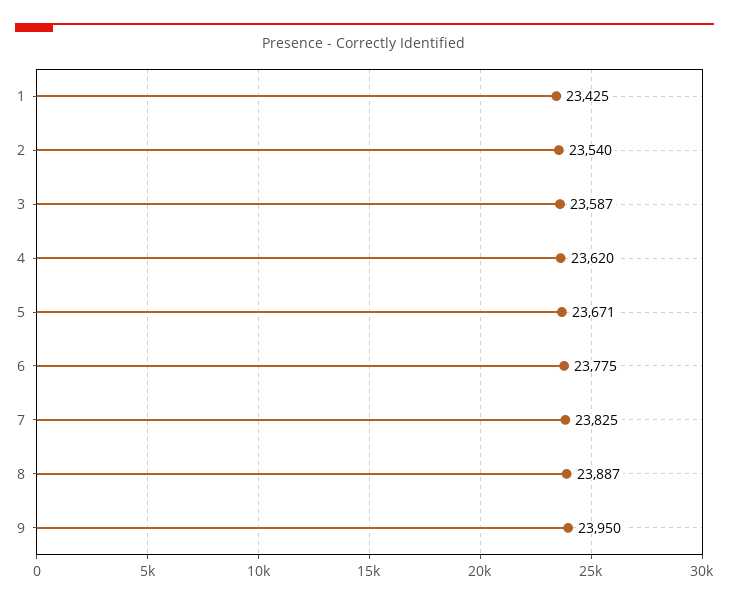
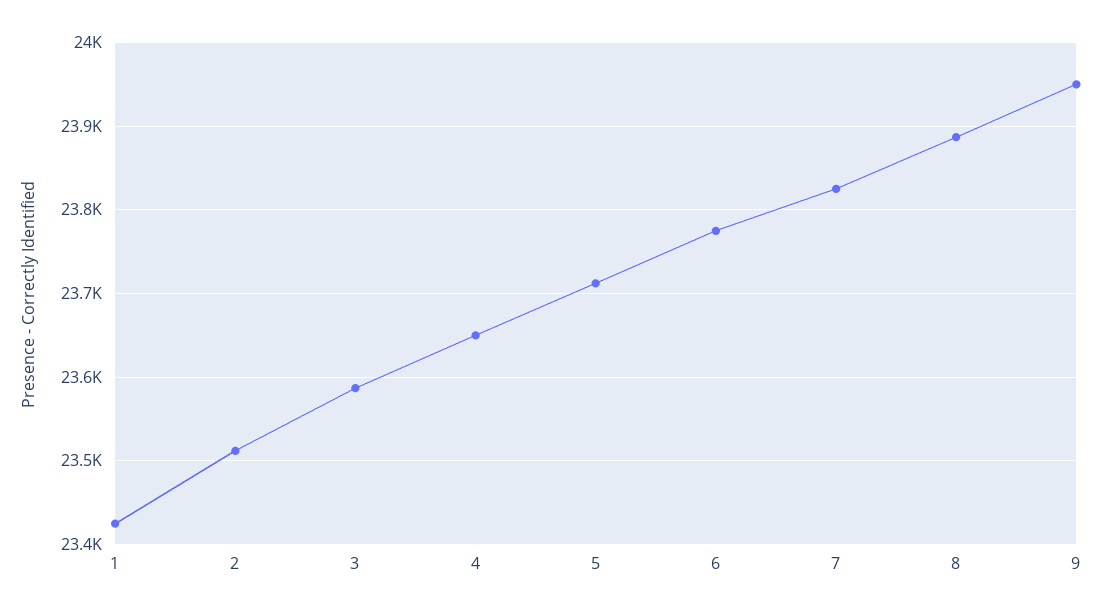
2: 23540 -> 23510
4: 23620 -> 23650
5: 23671 -> 23710

